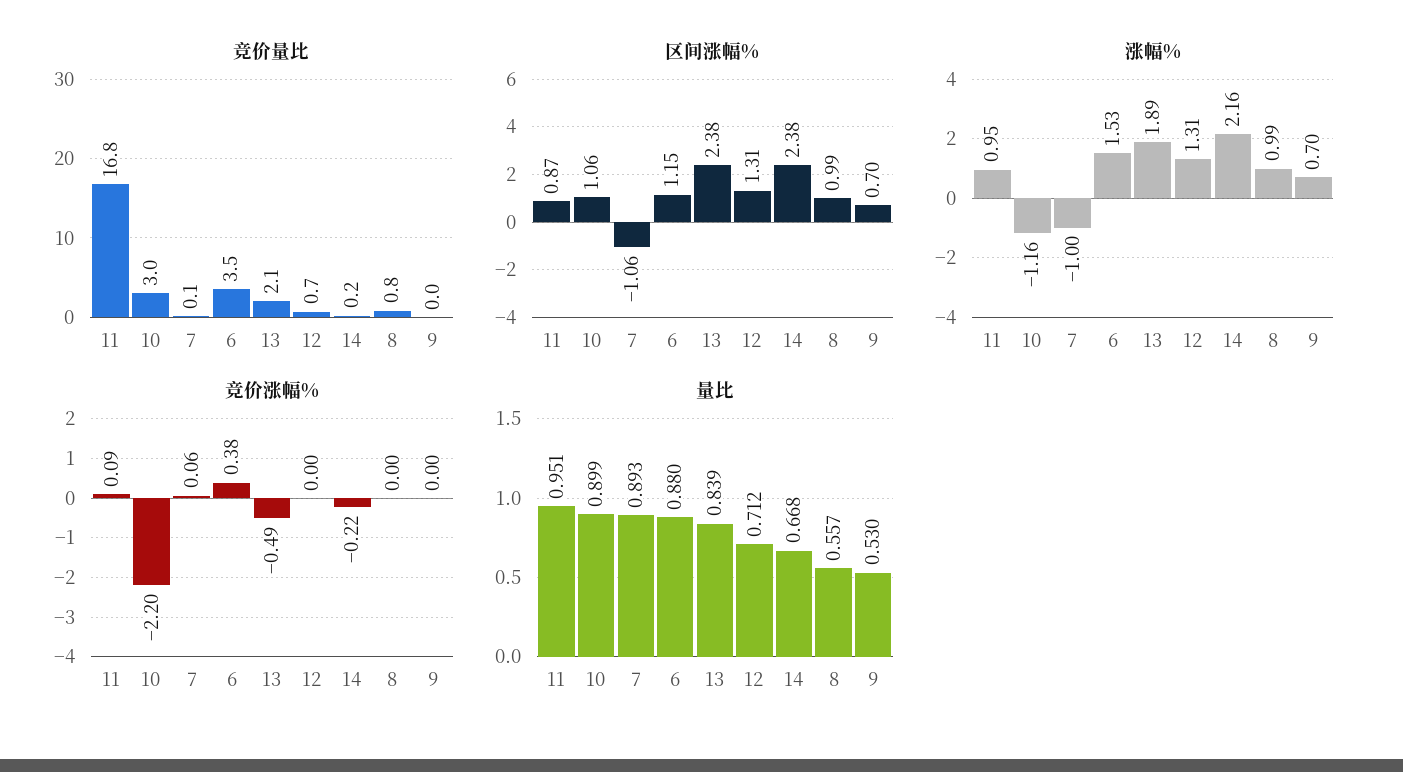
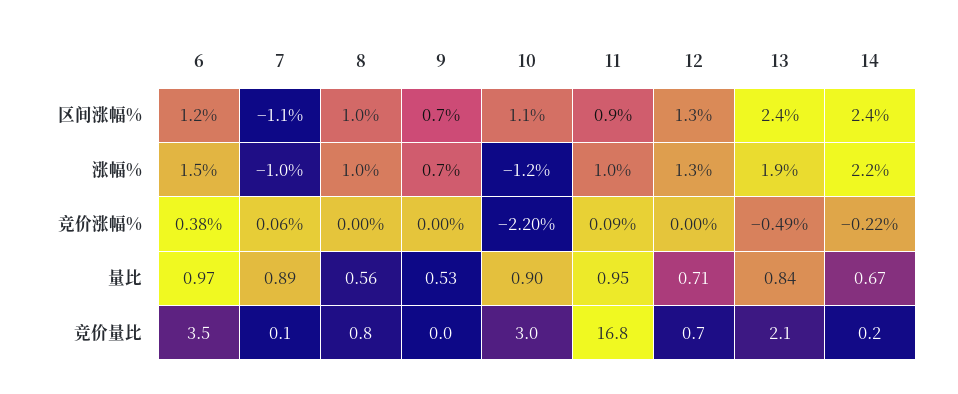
量比, 6: 0.88 -> 0.97

